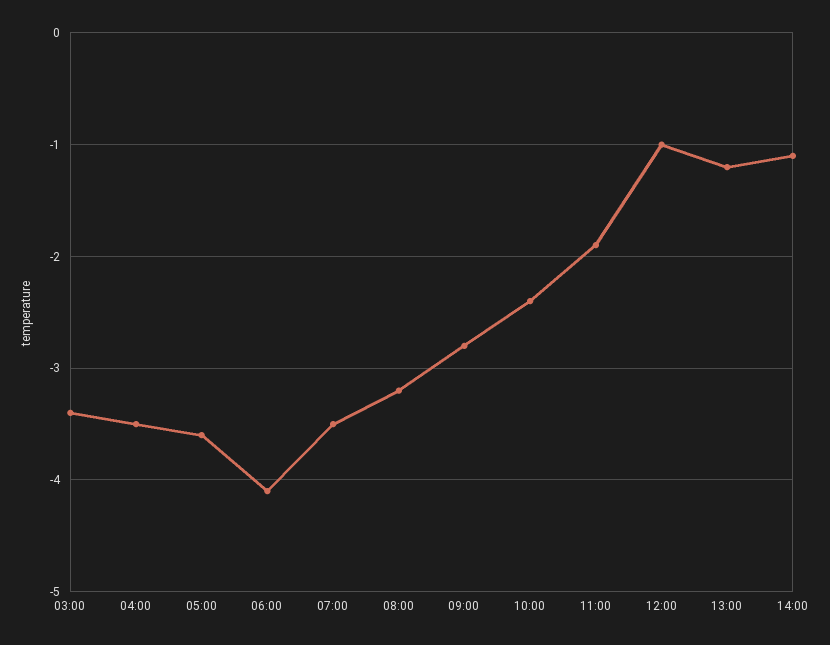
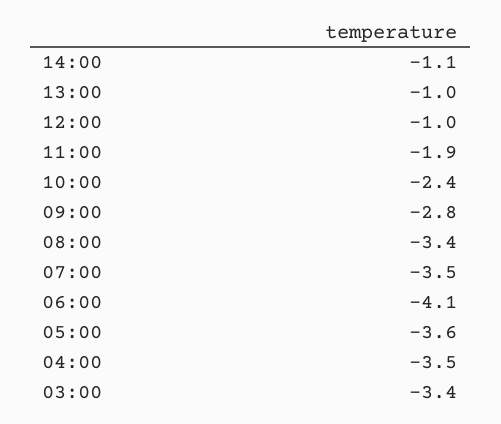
08:00: -3.2 -> -3.4
13:00: -1.2 -> -1

